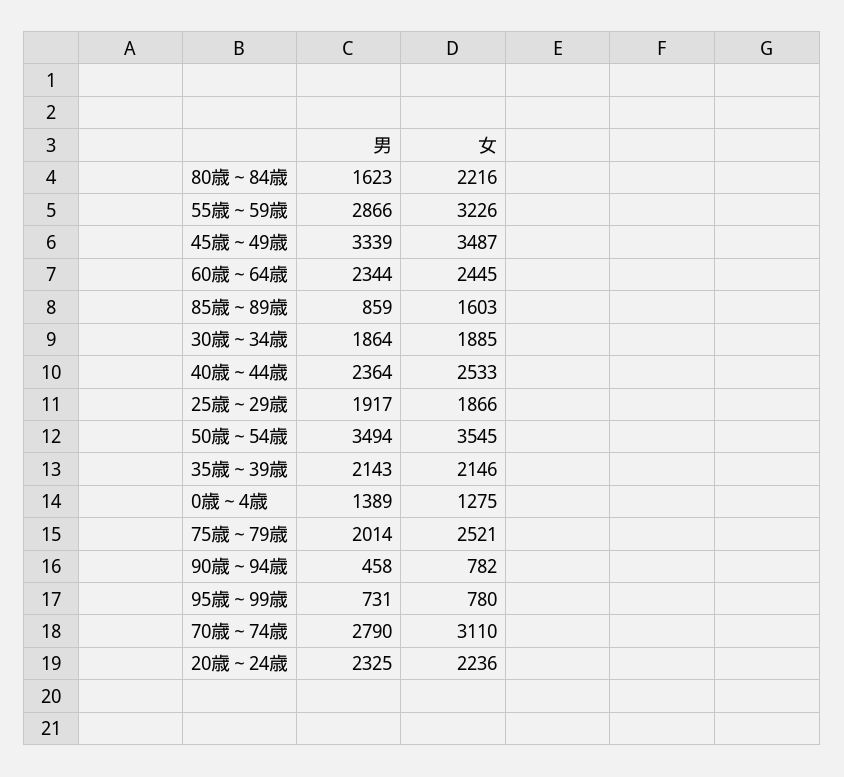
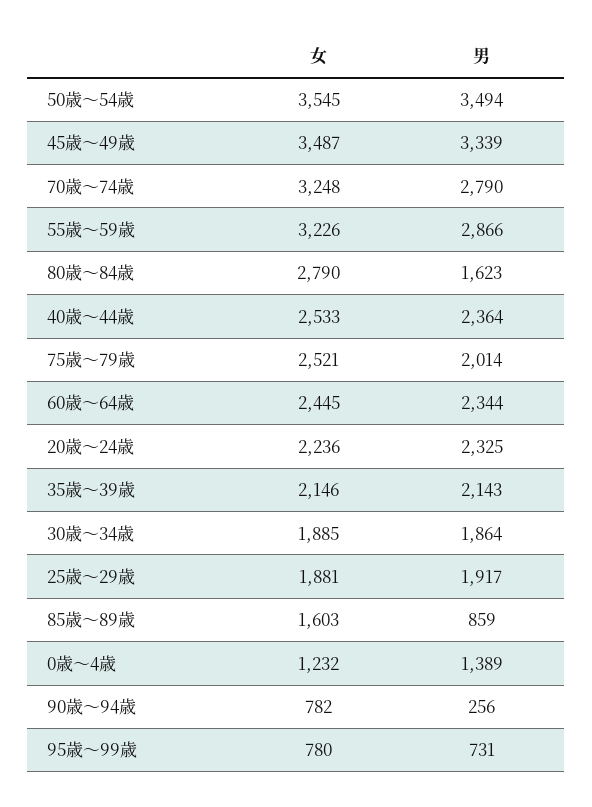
女, 80歳～84歳: 2216 -> 2790
女, 25歳～29歳: 1866 -> 1881
女, 0歳～4歳: 1275 -> 1232
男, 90歳～94歳: 458 -> 256
女, 70歳～74歳: 3110 -> 3248

